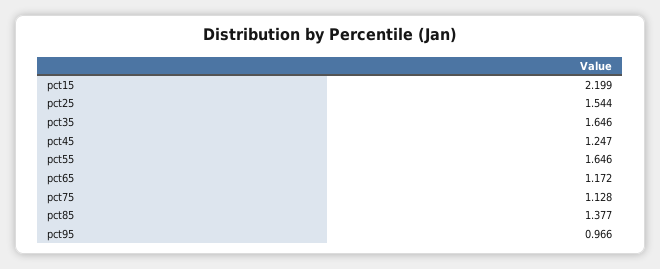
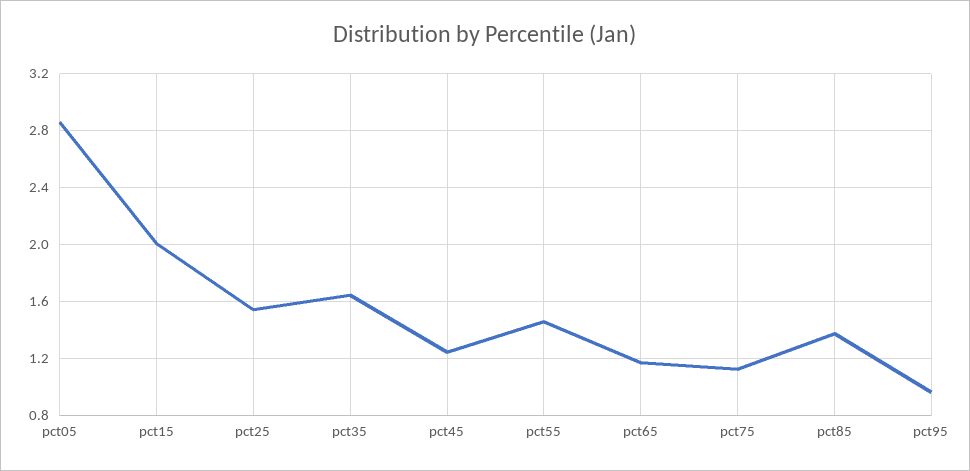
pct15: 2.199 -> 2
pct55: 1.646 -> 1.45
pct05: none -> 2.85

